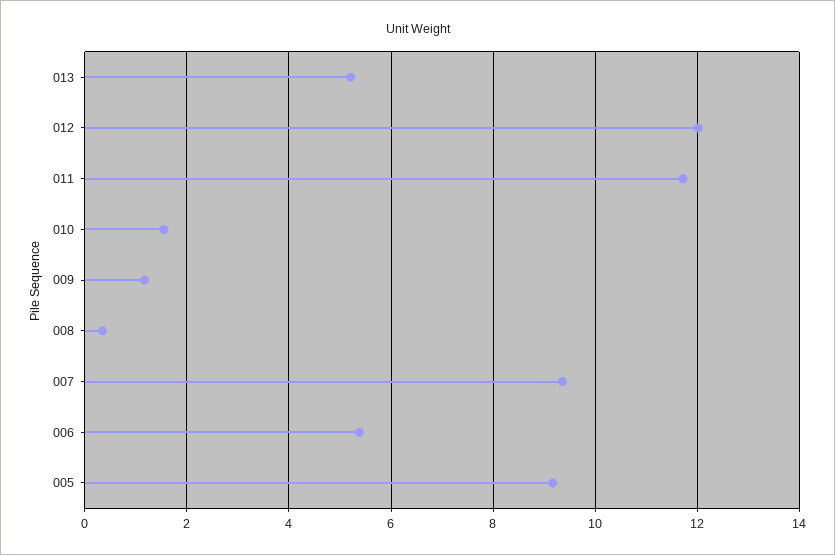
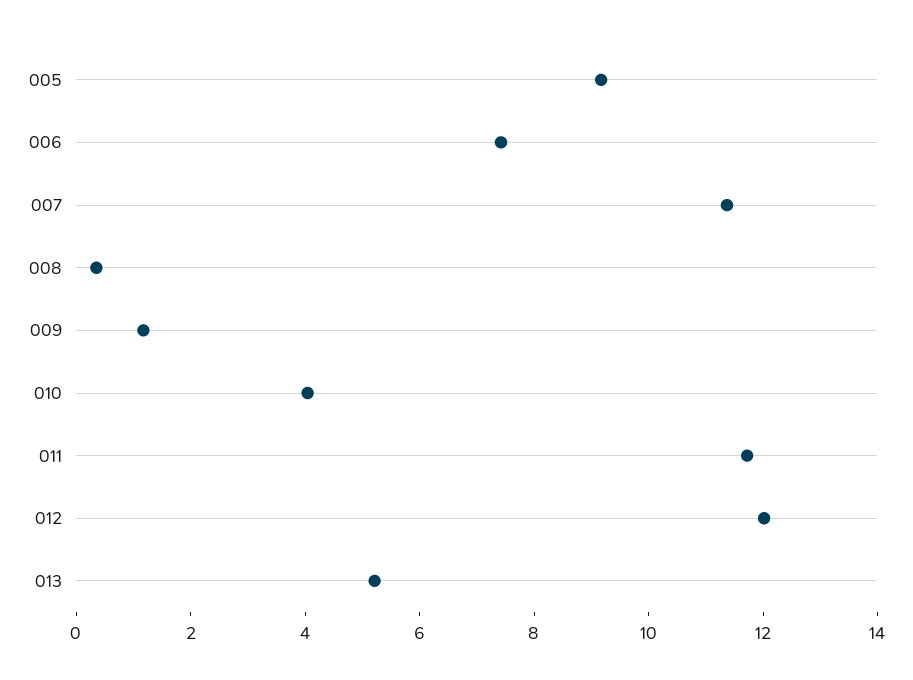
010: 1.6 -> 4
007: 9.4 -> 11.5
006: 5.4 -> 7.5

